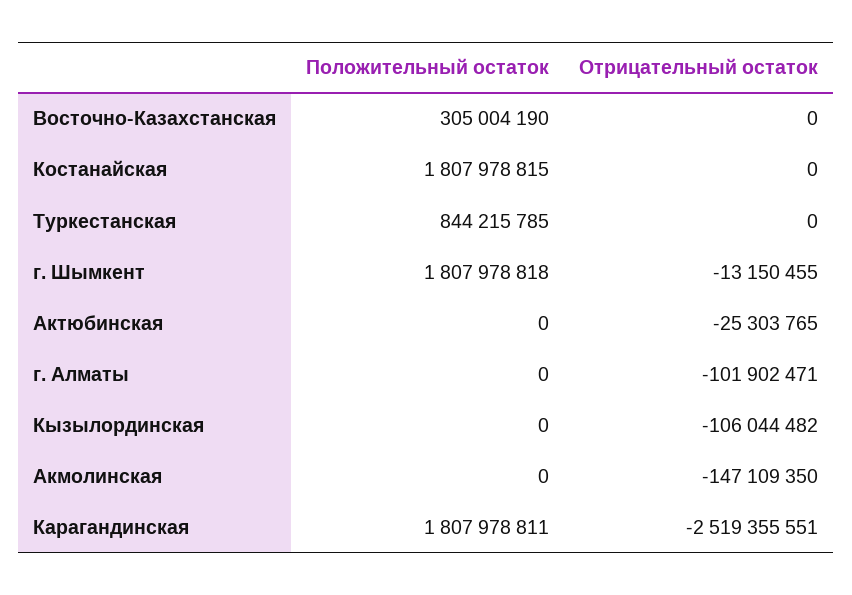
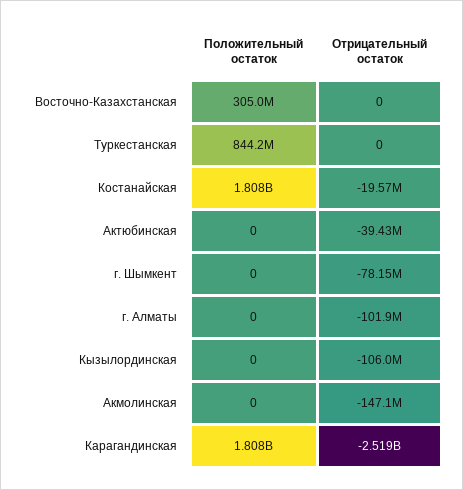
Отрицательный остаток, Костанайская: 0 -> -19570000
Положительный остаток, г. Шымкент: 1807978818 -> 0
Отрицательный остаток, г. Шымкент: -13150455 -> -78150000
Отрицательный остаток, Актюбинская: -25303765 -> -39430000

